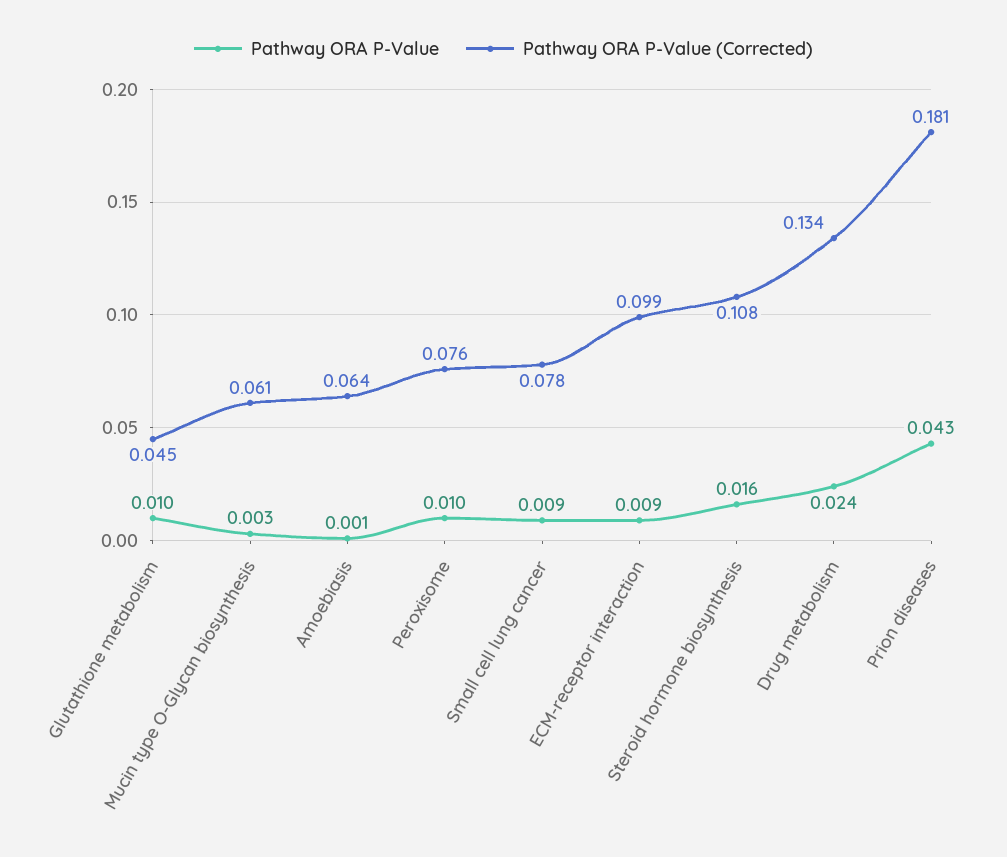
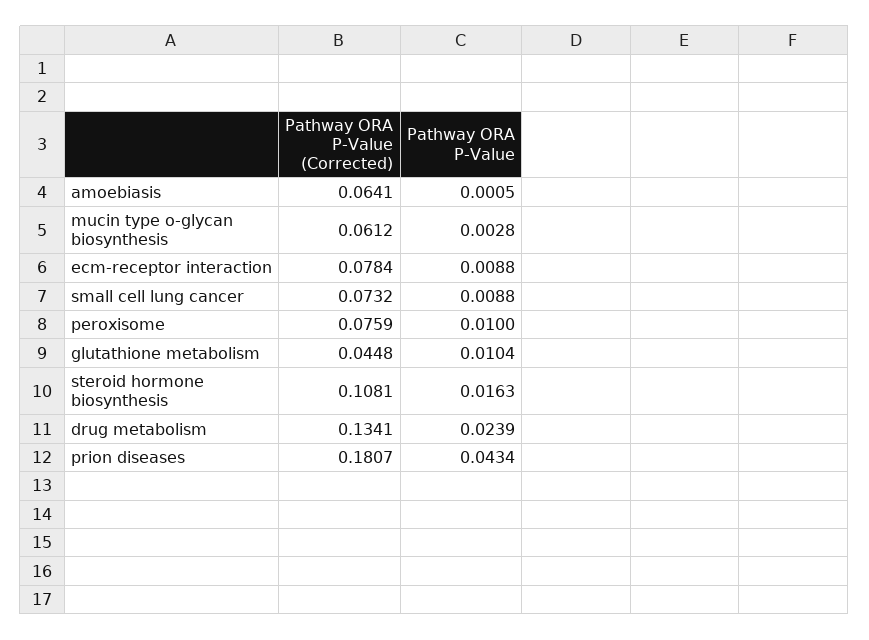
Pathway ORA P-Value (Corrected), Small cell lung cancer: 0.078 -> 0.0732
Pathway ORA P-Value (Corrected), ECM-receptor interaction: 0.099 -> 0.0784

